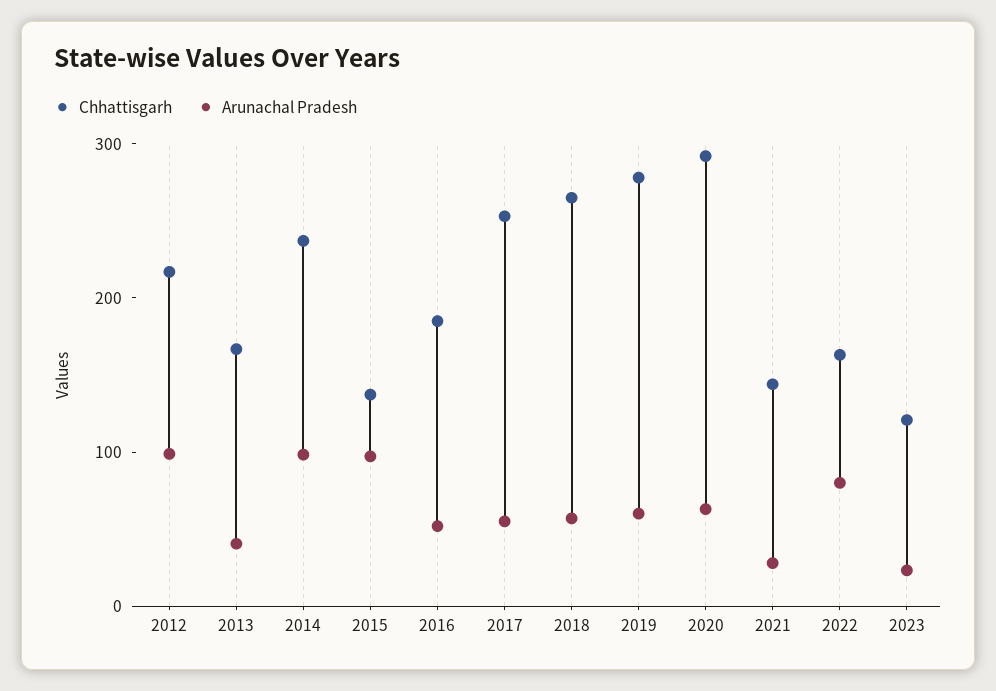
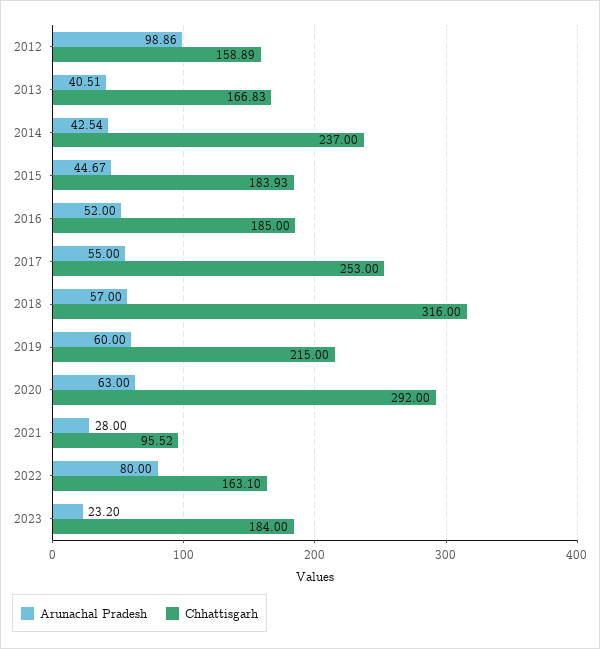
Chhattisgarh, 2012: 220 -> 158.89
Arunachal Pradesh, 2014: 100 -> 42.54
Chhattisgarh, 2015: 140 -> 183.93
Arunachal Pradesh, 2015: 100 -> 44.67
Chhattisgarh, 2018: 260 -> 316
Chhattisgarh, 2019: 280 -> 215
Chhattisgarh, 2021: 140 -> 95.52
Chhattisgarh, 2023: 120 -> 184

